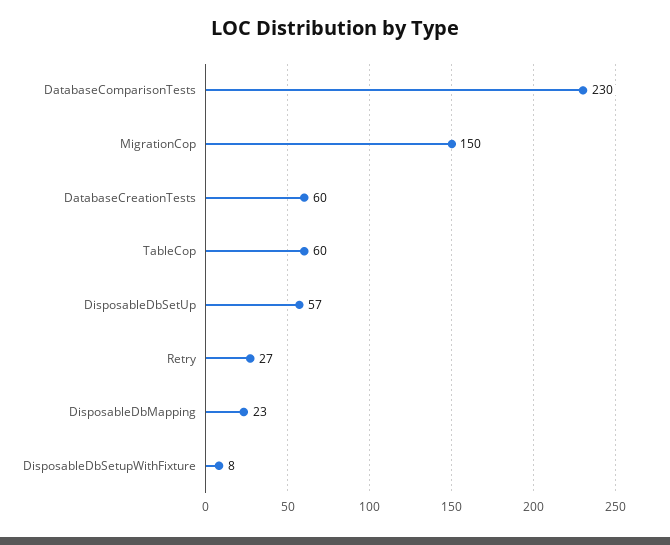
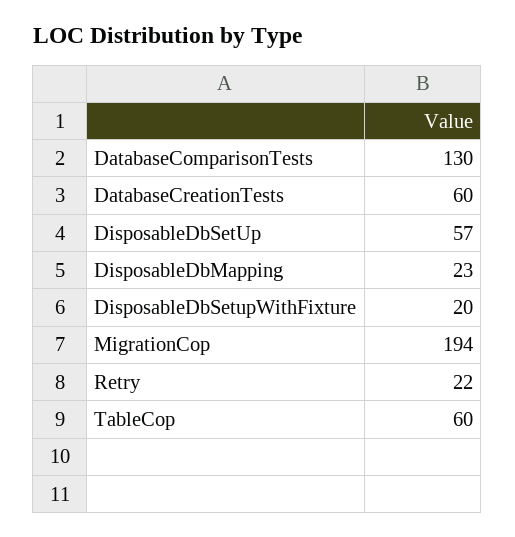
DatabaseComparisonTests: 230 -> 130
MigrationCop: 150 -> 194
Retry: 27 -> 22
DisposableDbSetupWithFixture: 8 -> 20

